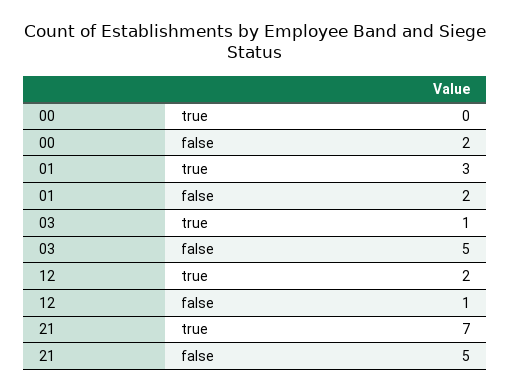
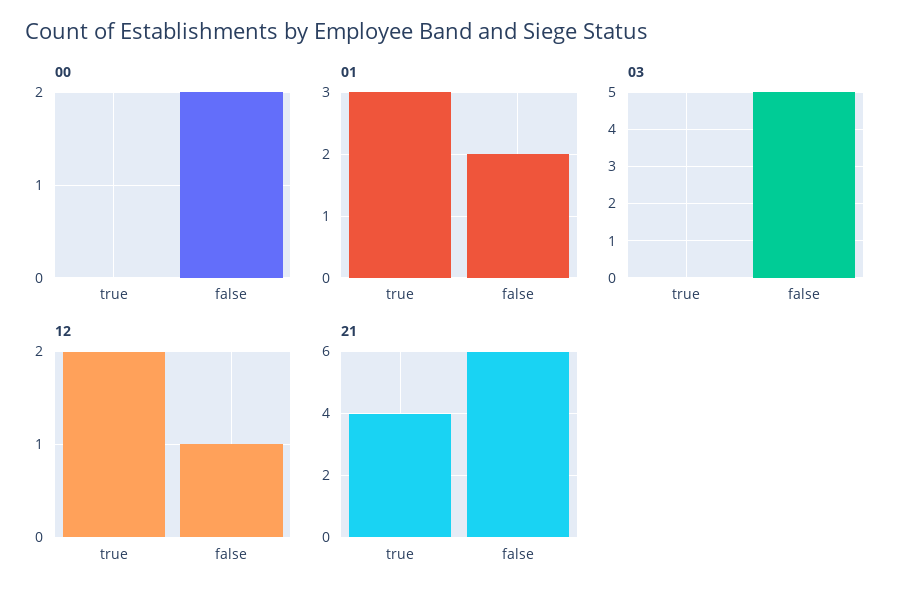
03, true: 1 -> 0
21, true: 7 -> 4
21, false: 5 -> 6

